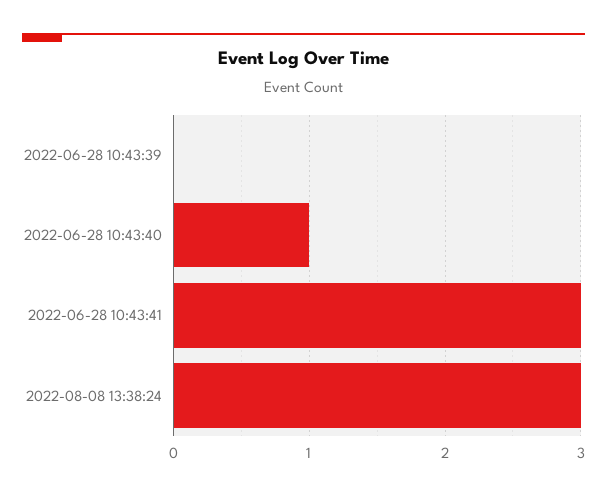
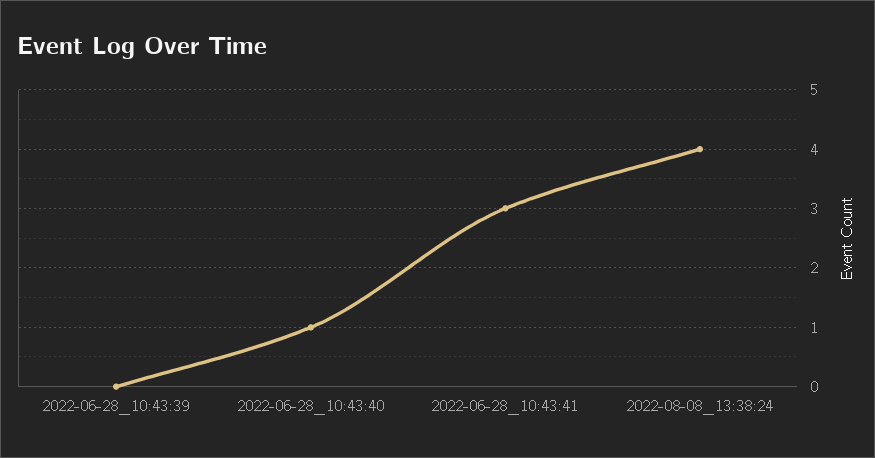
2022-08-08 13:38:24: 3 -> 4

